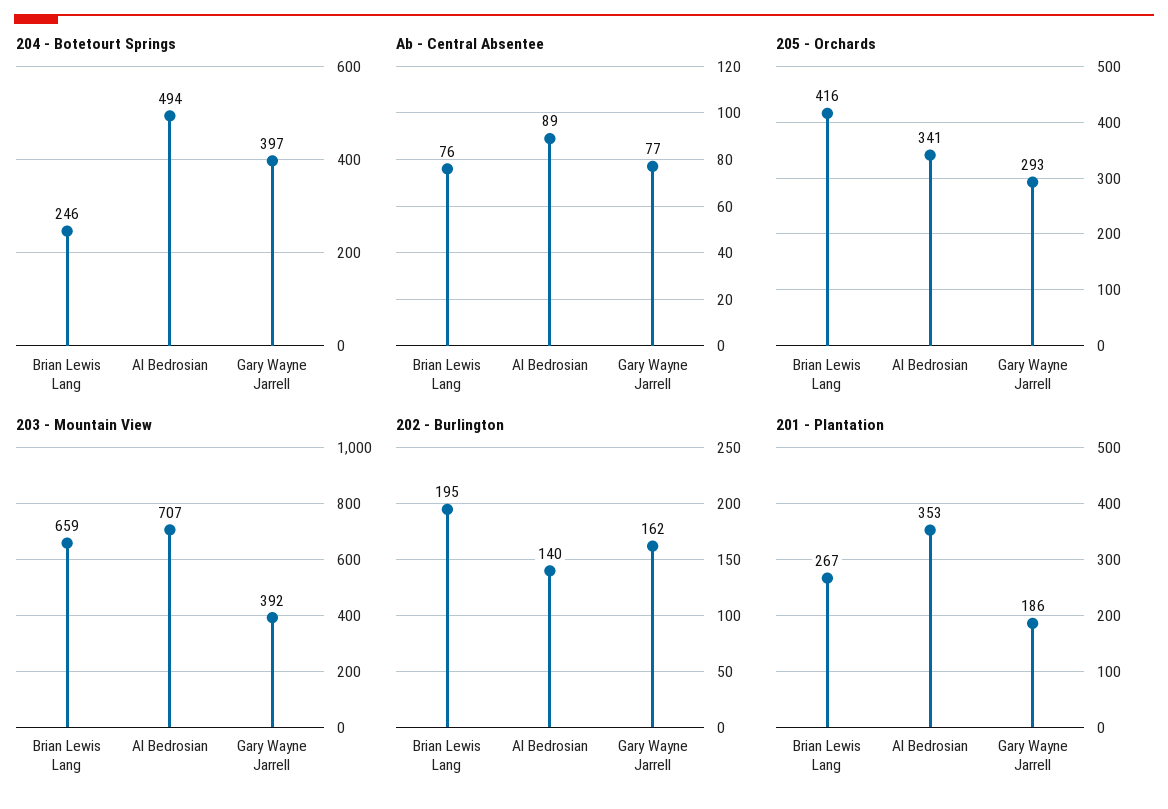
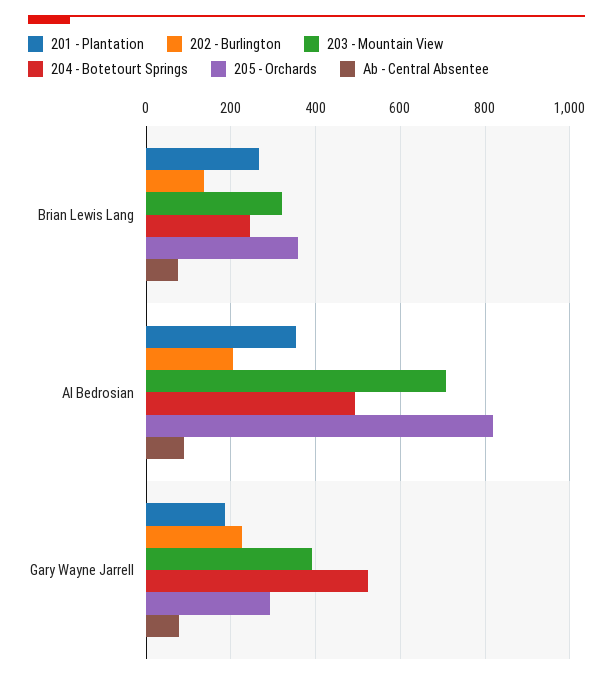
204 - Botetourt Springs, Gary Wayne Jarrell: 397 -> 520
205 - Orchards, Brian Lewis Lang: 416 -> 360
205 - Orchards, Al Bedrosian: 341 -> 820
203 - Mountain View, Brian Lewis Lang: 659 -> 320
202 - Burlington, Brian Lewis Lang: 195 -> 140
202 - Burlington, Al Bedrosian: 140 -> 200
202 - Burlington, Gary Wayne Jarrell: 162 -> 220

